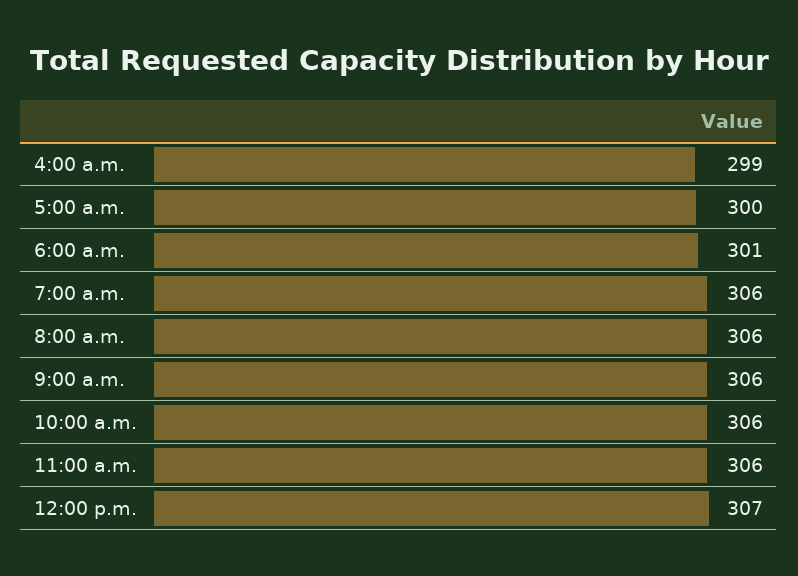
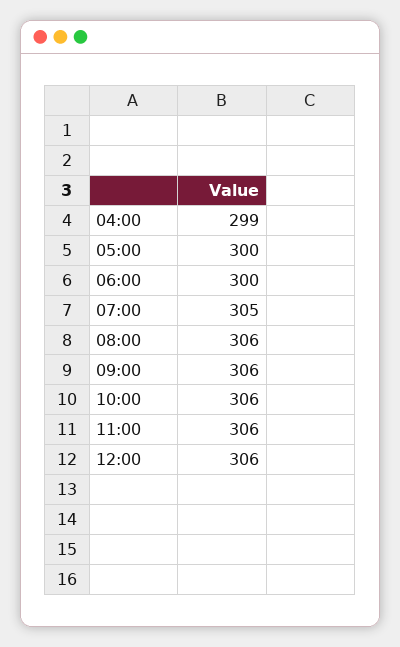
6:00 a.m.: 301 -> 300
7:00 a.m.: 306 -> 305
12:00 p.m.: 307 -> 306

